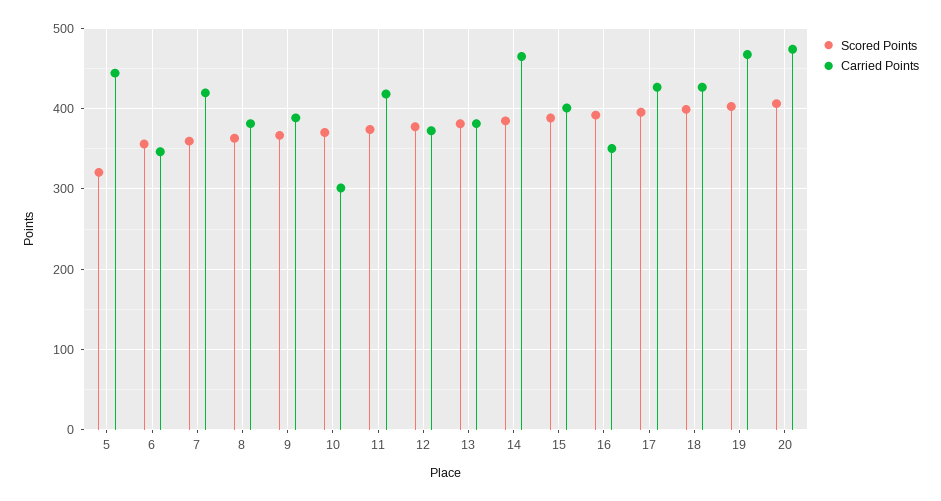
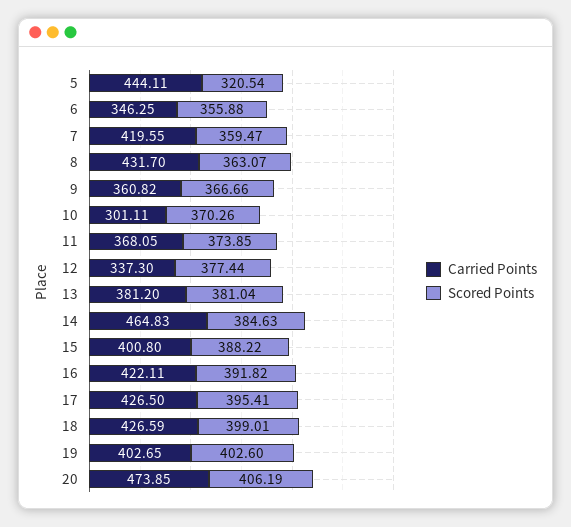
Carried Points, 8: 380 -> 431.7
Carried Points, 9: 390 -> 360.82
Carried Points, 11: 420 -> 368.05
Carried Points, 12: 370 -> 337.3
Carried Points, 16: 350 -> 422.11
Carried Points, 19: 470 -> 402.65

